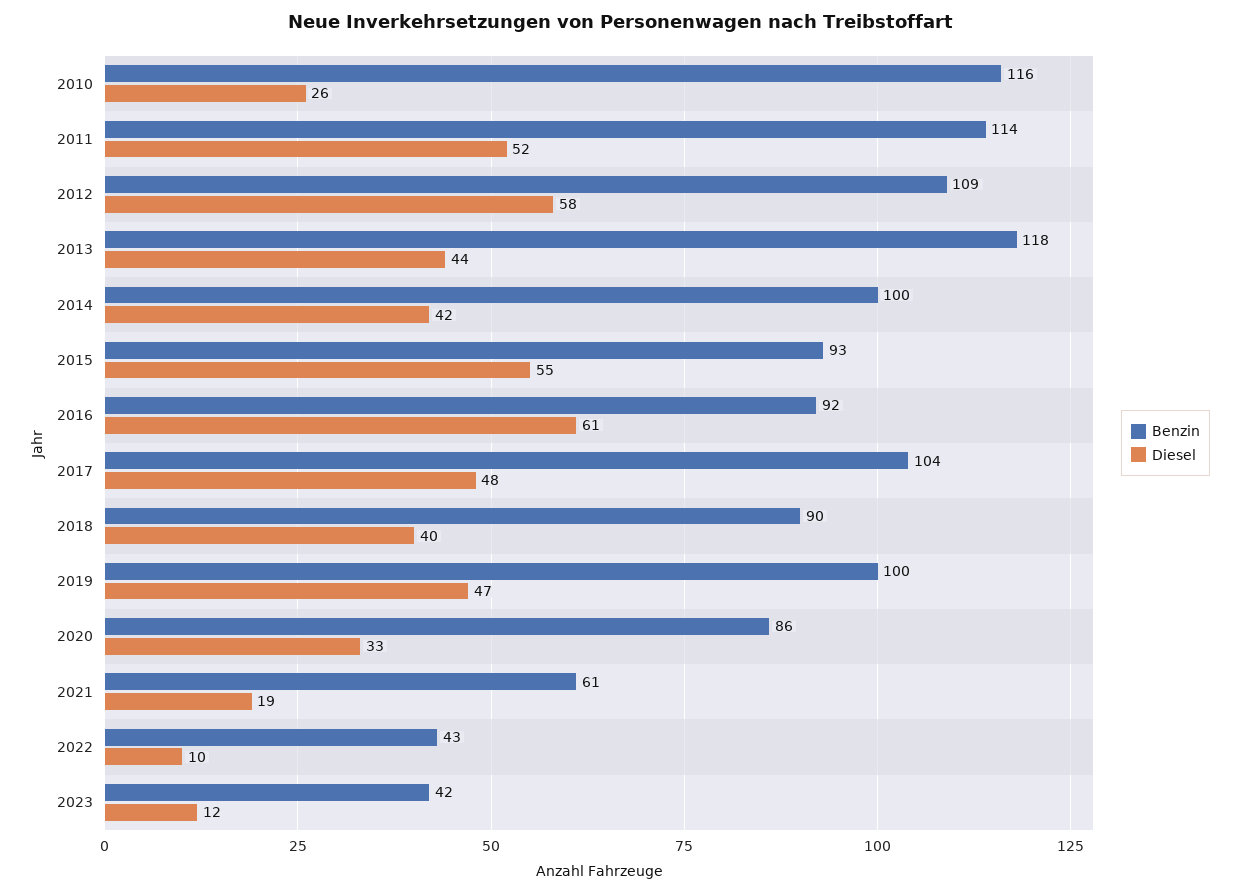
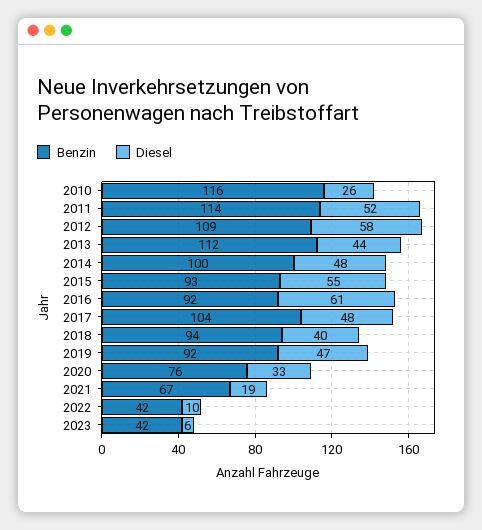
Benzin, 2013: 118 -> 112
Diesel, 2014: 42 -> 48
Benzin, 2018: 90 -> 94
Benzin, 2019: 100 -> 92
Benzin, 2020: 86 -> 76
Benzin, 2021: 61 -> 67
Benzin, 2022: 43 -> 42
Diesel, 2023: 12 -> 6

